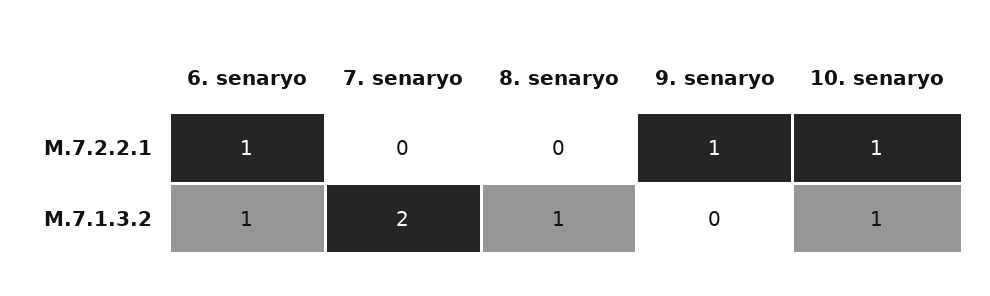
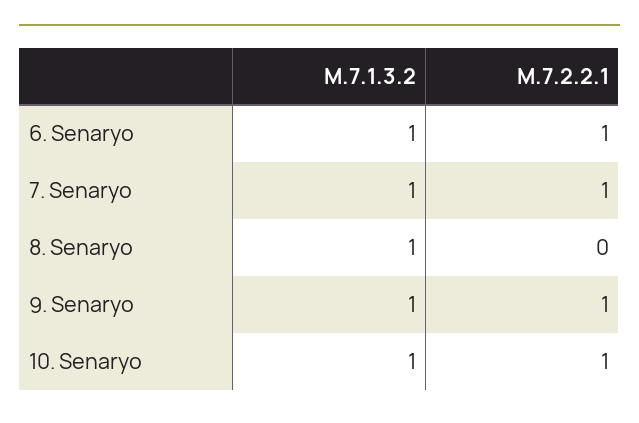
7. senaryo, M.7.2.2.1: 0 -> 1
7. senaryo, M.7.1.3.2: 2 -> 1
9. senaryo, M.7.1.3.2: 0 -> 1

